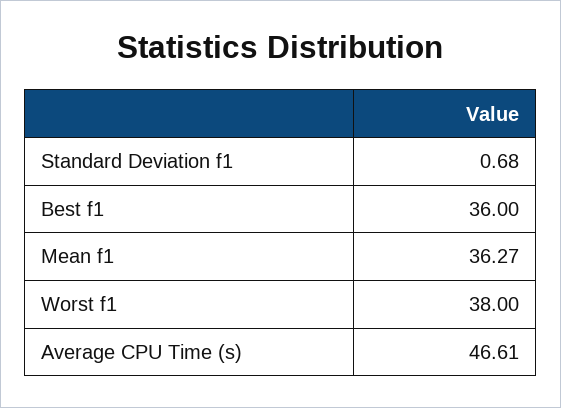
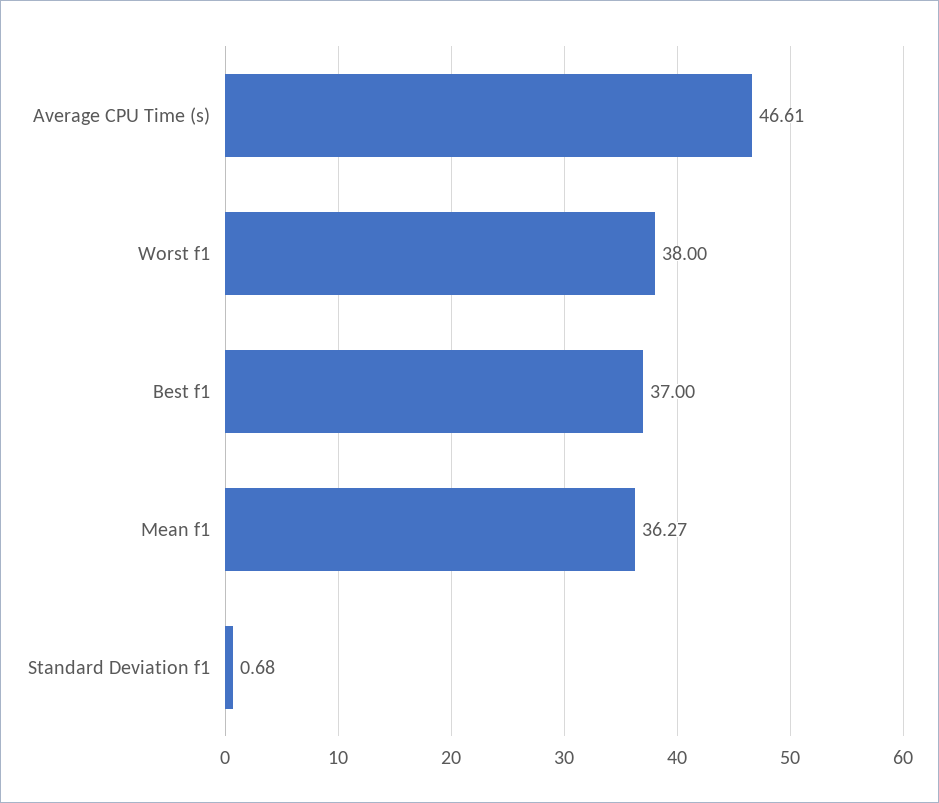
Best f1: 36 -> 37

